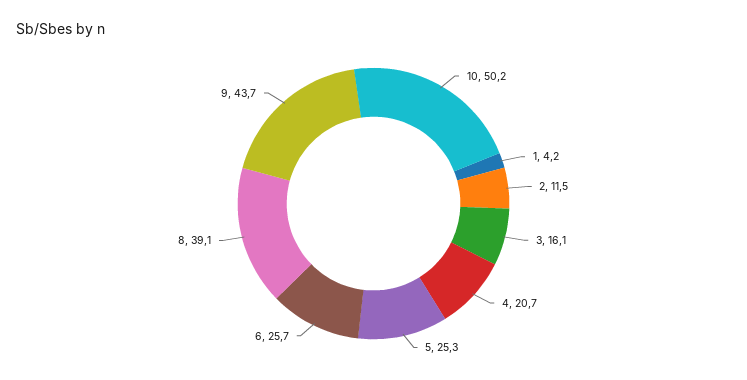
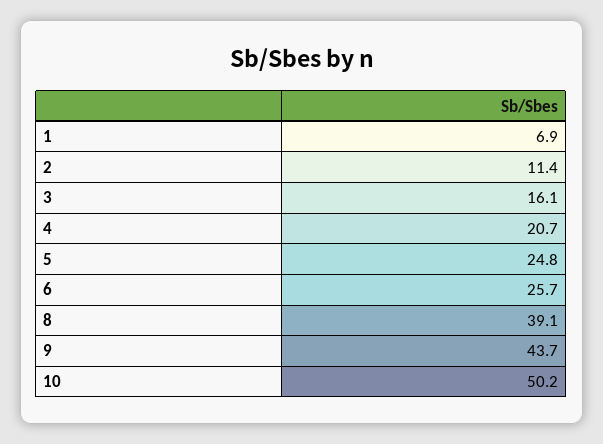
1: 4.2 -> 6.9
2: 11.5 -> 11.4
5: 25.3 -> 24.8

